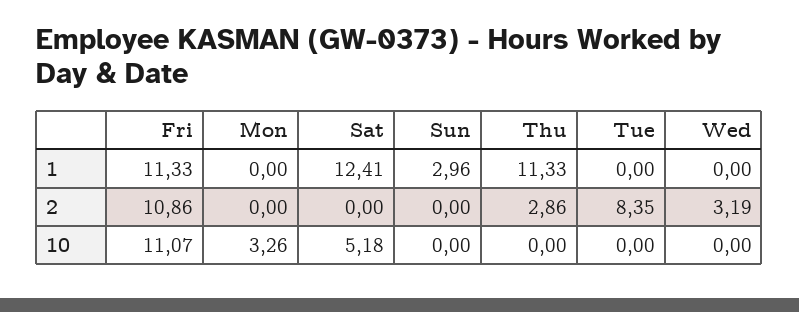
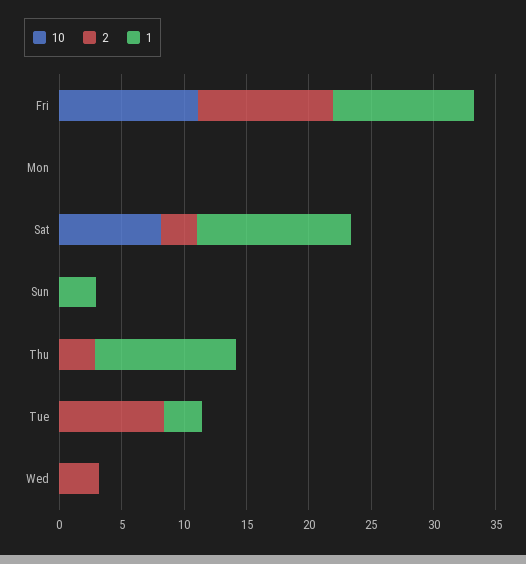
1, Tue: 0 -> 3
2, Sat: 0 -> 3
10, Mon: 3.26 -> 0
10, Sat: 5.18 -> 8

